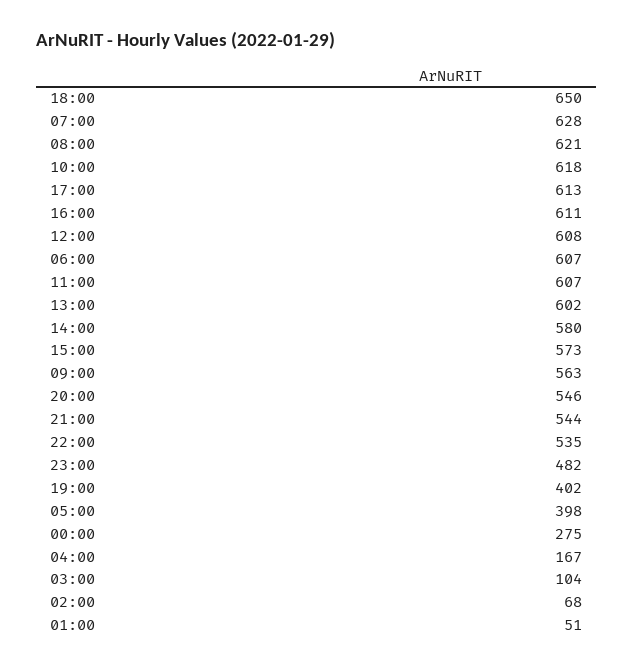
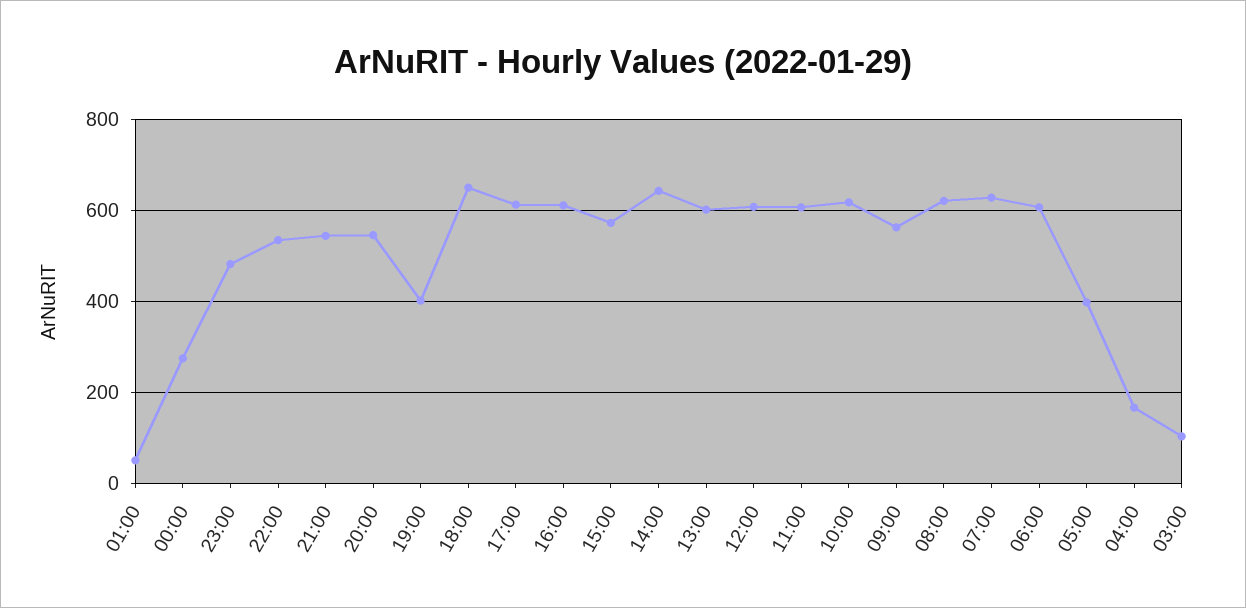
14:00: 580 -> 640
02:00: 68 -> none

